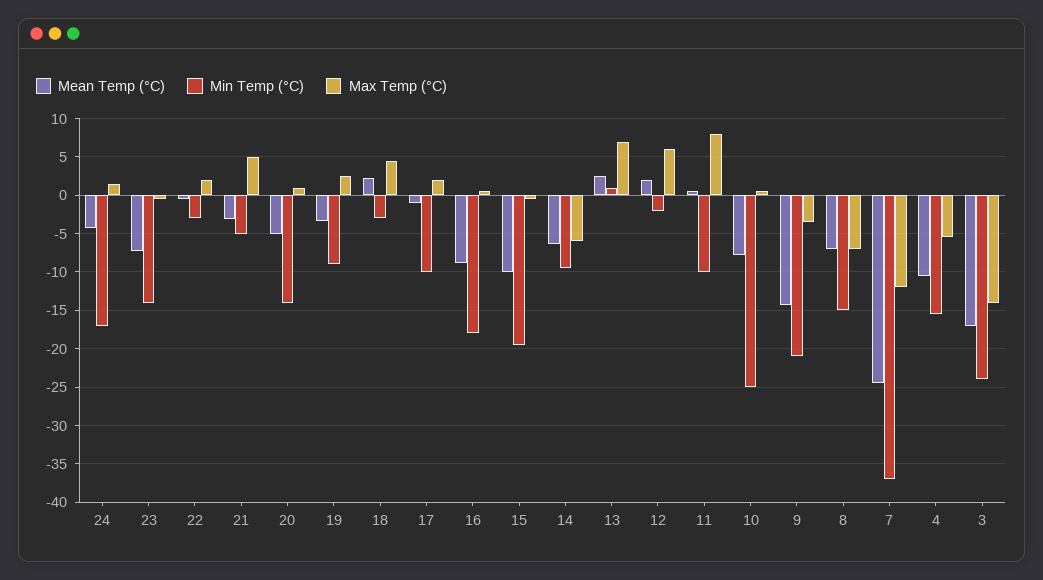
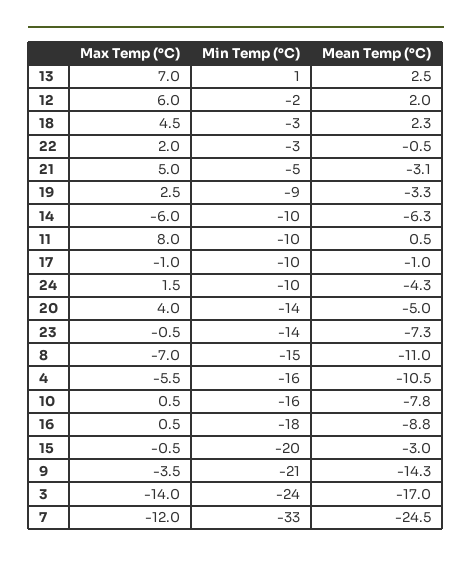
Min Temp (°C), 24: -17 -> -10
Max Temp (°C), 20: 1 -> 4
Max Temp (°C), 17: 2 -> -1
Mean Temp (°C), 15: -10 -> -3
Min Temp (°C), 10: -25 -> -16
Mean Temp (°C), 8: -7 -> -11
Min Temp (°C), 7: -37 -> -33

